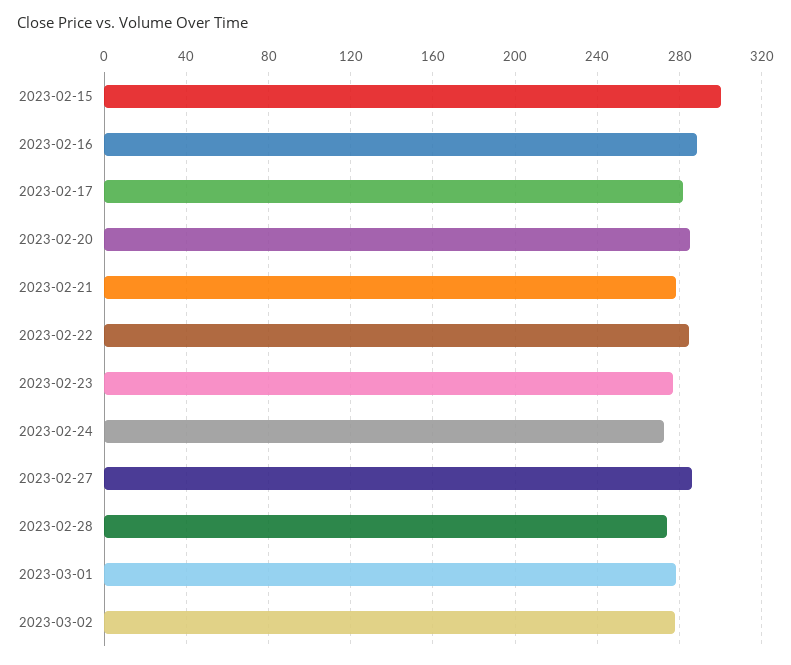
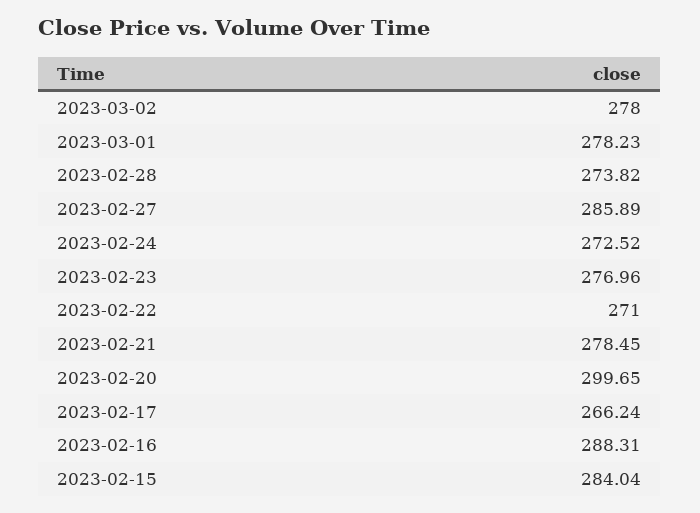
2023-02-15: 300 -> 284.04
2023-02-17: 280 -> 266.24
2023-02-20: 285 -> 299.65
2023-02-22: 285 -> 271

